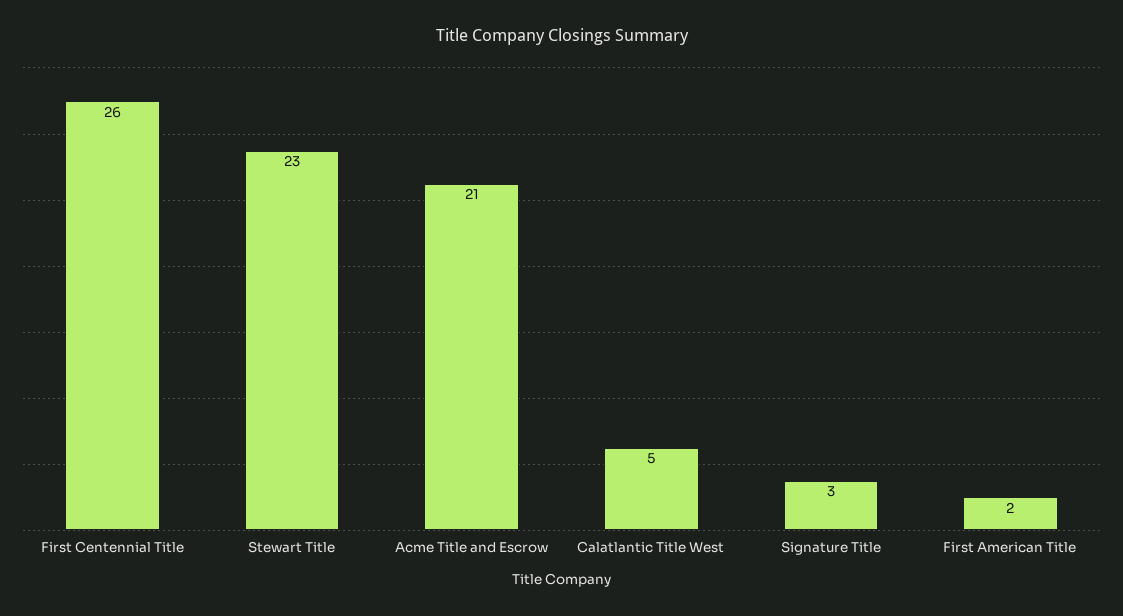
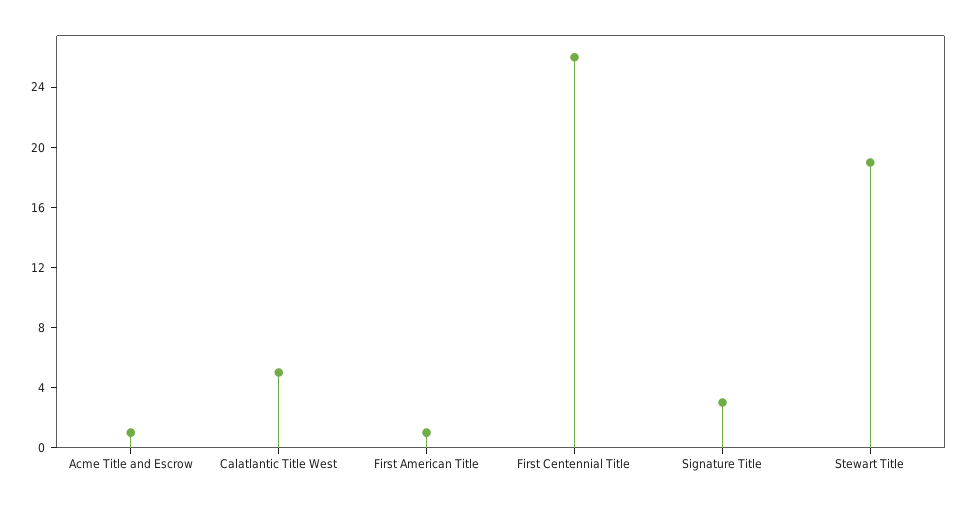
Stewart Title: 23 -> 19
Acme Title and Escrow: 21 -> 1
First American Title: 2 -> 1

